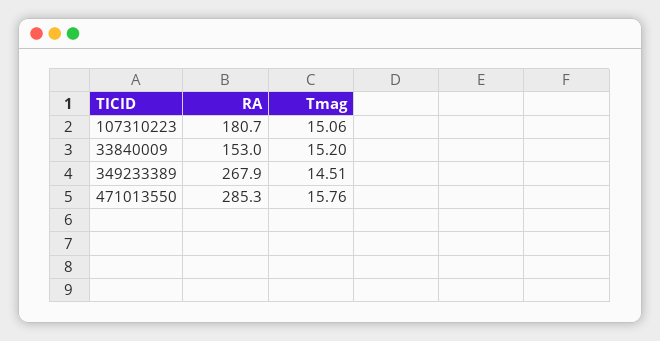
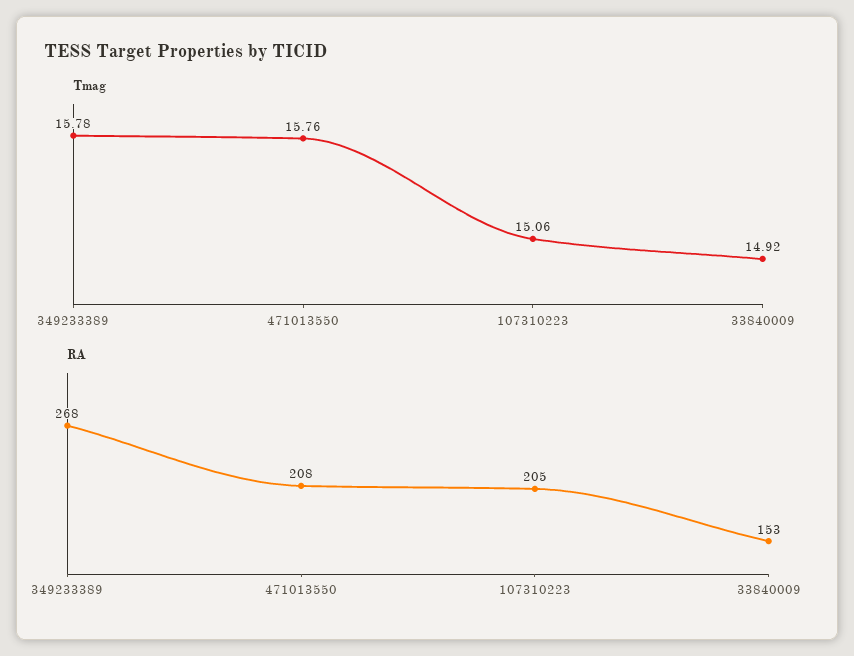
RA, 107310223: 180.7 -> 205
Tmag, 33840009: 15.2 -> 14.92
Tmag, 349233389: 14.51 -> 15.78
RA, 471013550: 285.3 -> 208

